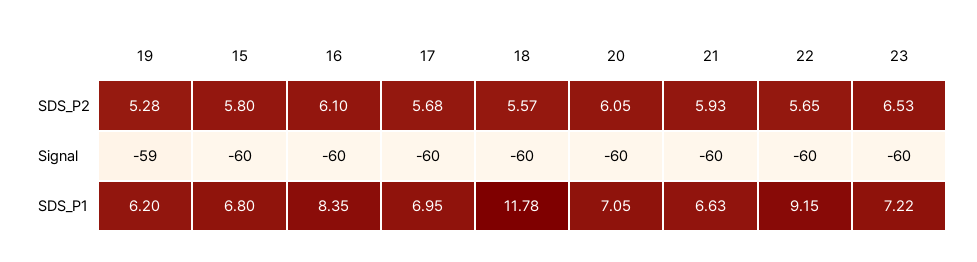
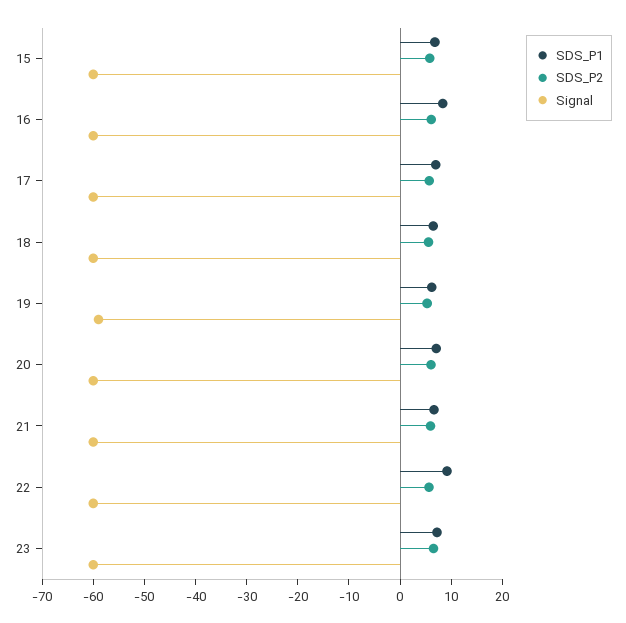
SDS_P1, 18: 11.78 -> 6

